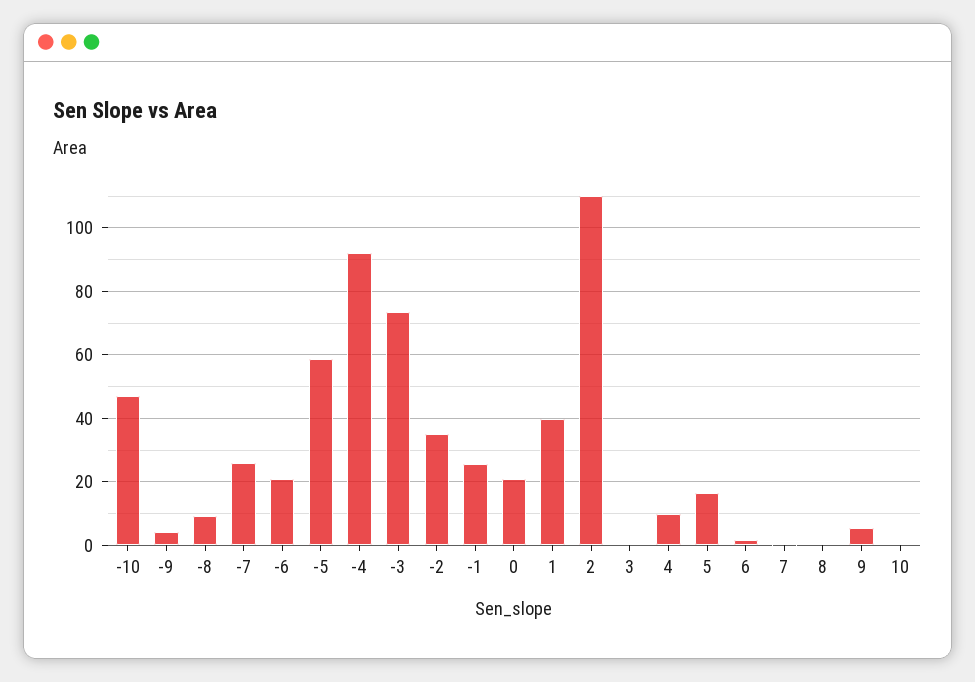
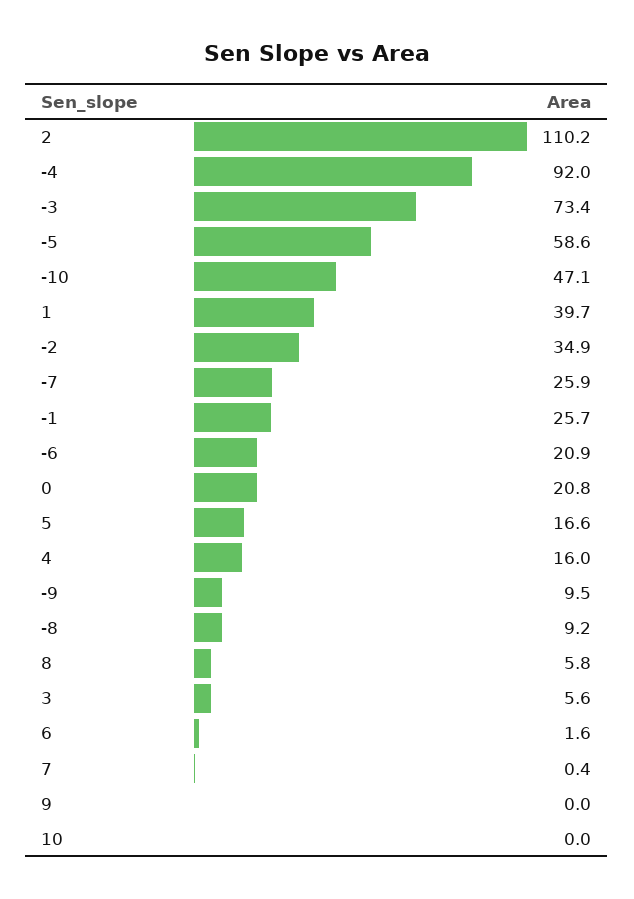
-9: 4 -> 9.5
3: 0 -> 5.6
4: 10 -> 16
8: 0 -> 5.8
9: 6 -> 0

